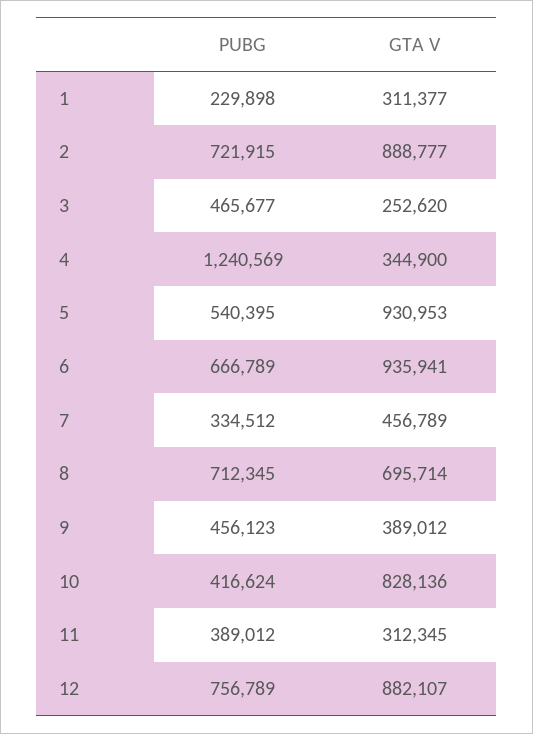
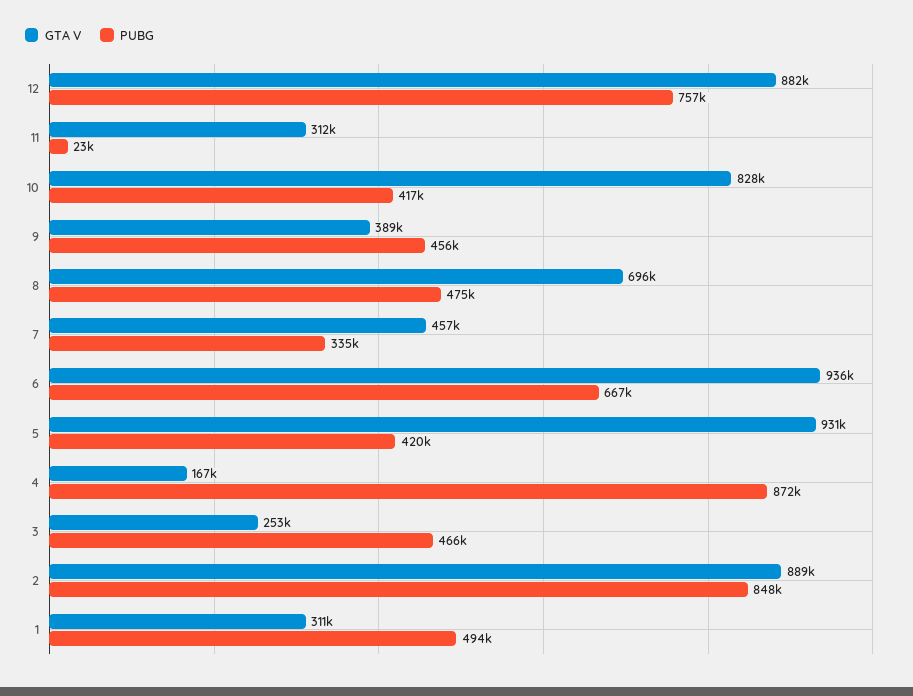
PUBG, 1: 229898 -> 494000
PUBG, 2: 721915 -> 848000
PUBG, 4: 1240569 -> 872000
GTA V, 4: 344900 -> 167000
PUBG, 5: 540395 -> 420000
PUBG, 8: 712345 -> 475000
PUBG, 11: 389012 -> 23000

